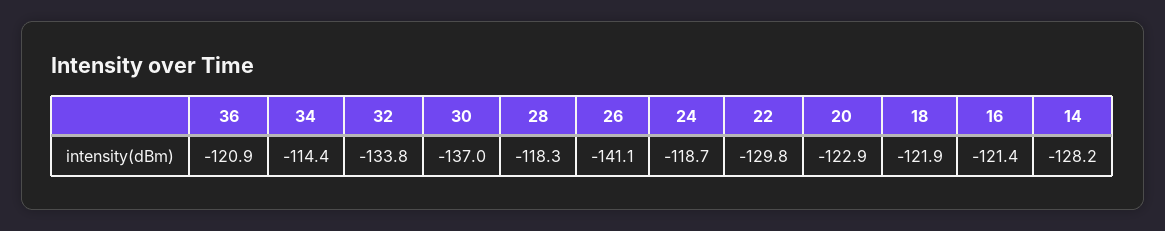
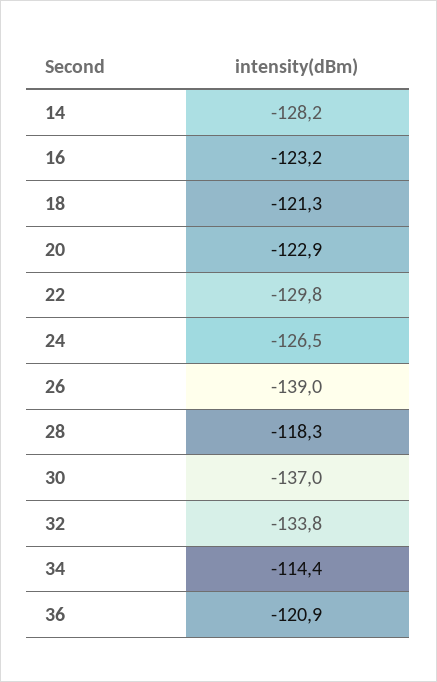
26: -141.1 -> -139
24: -118.7 -> -126.5
18: -121.9 -> -121.3
16: -121.4 -> -123.2

